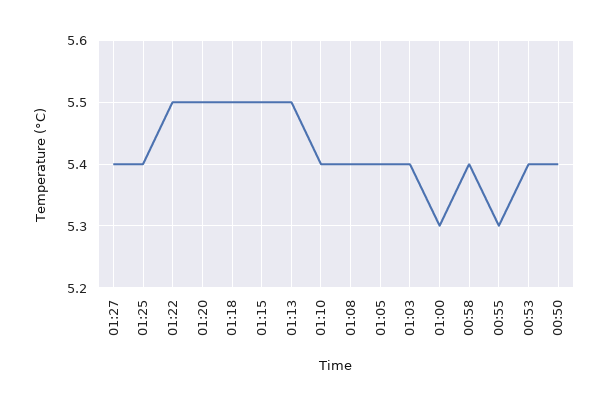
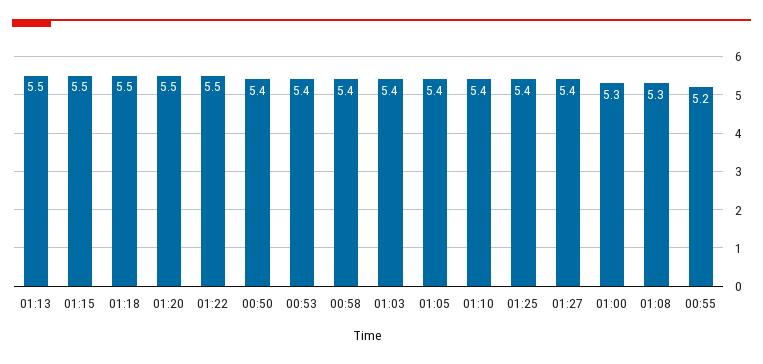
01:08: 5.4 -> 5.3
00:55: 5.3 -> 5.2

